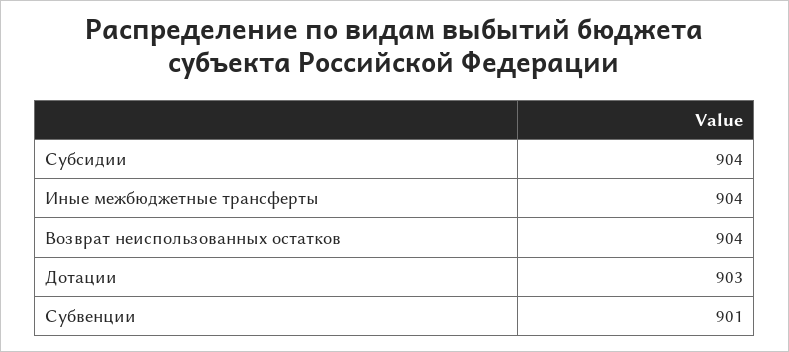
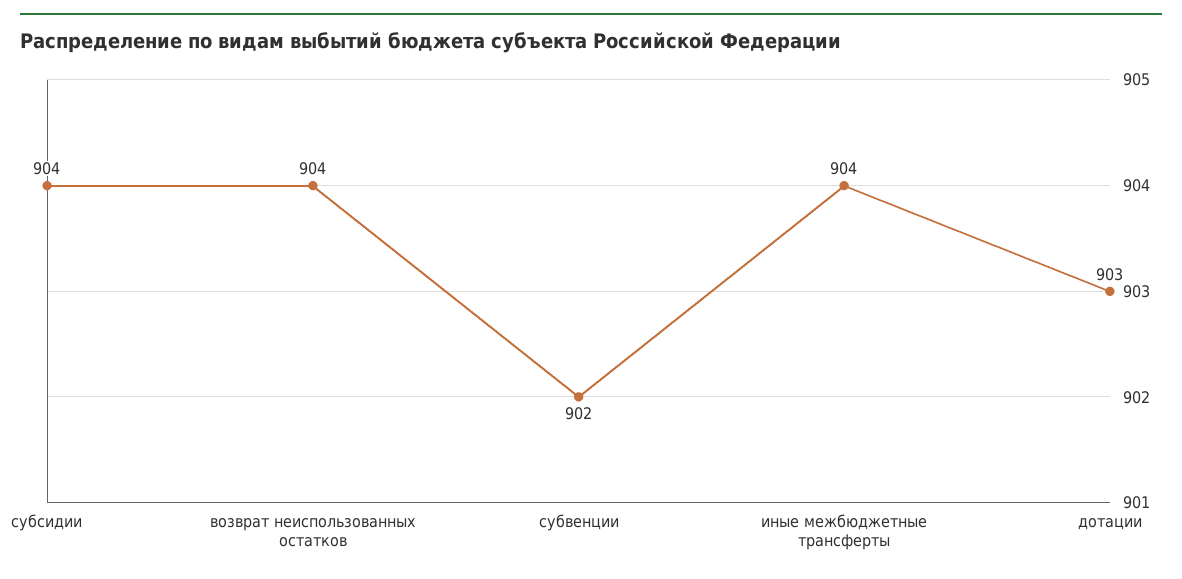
Субвенции: 901 -> 902

